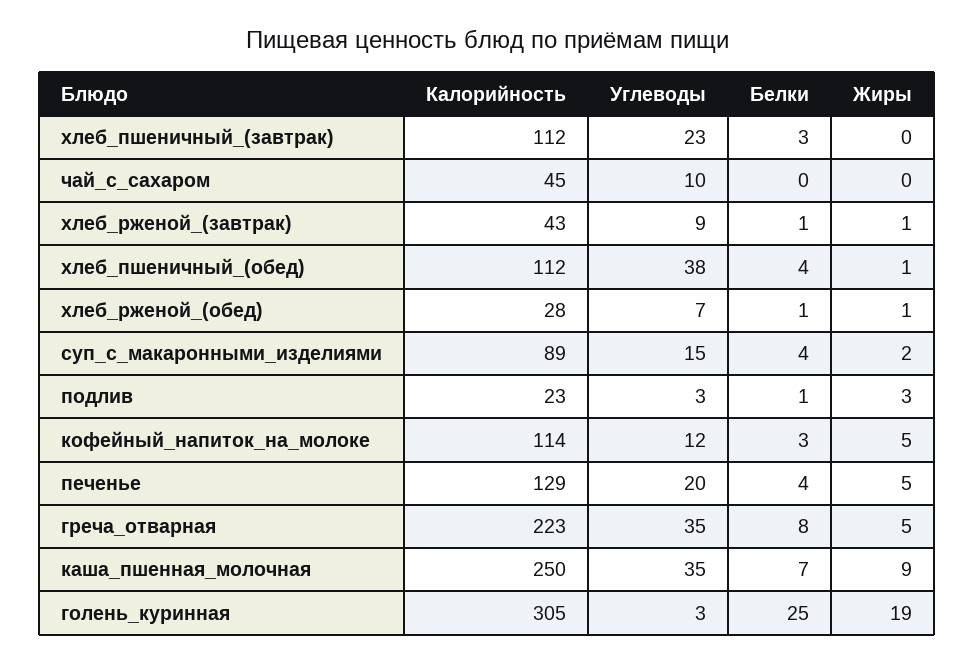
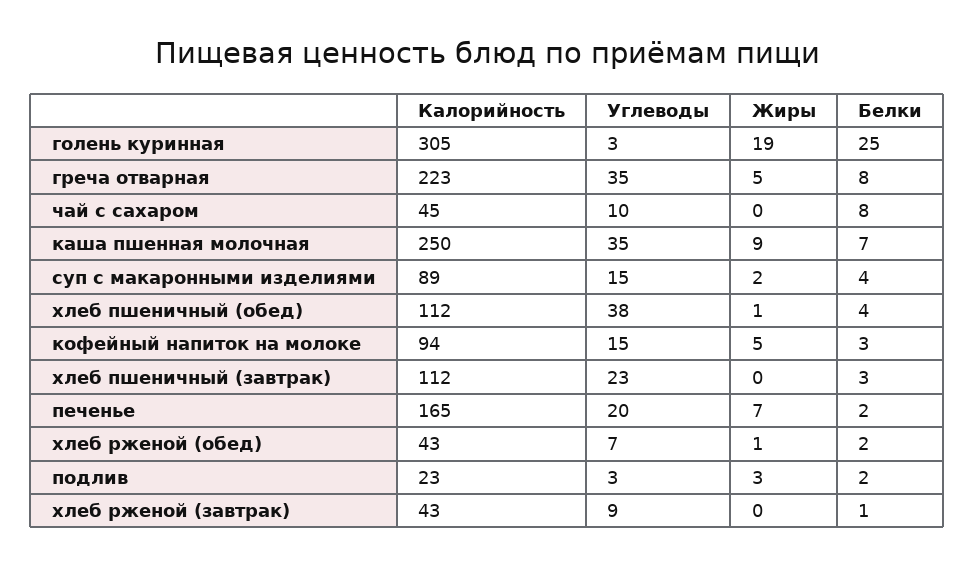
Белки, чай_с_сахаром: 0 -> 8
Жиры, хлеб_рженой_(завтрак): 1 -> 0
Калорийность, хлеб_рженой_(обед): 28 -> 43
Белки, хлеб_рженой_(обед): 1 -> 2
Белки, подлив: 1 -> 2
Калорийность, кофейный_напиток_на_молоке: 114 -> 94
Углеводы, кофейный_напиток_на_молоке: 12 -> 15
Калорийность, печенье: 129 -> 165
Белки, печенье: 4 -> 2
Жиры, печенье: 5 -> 7

